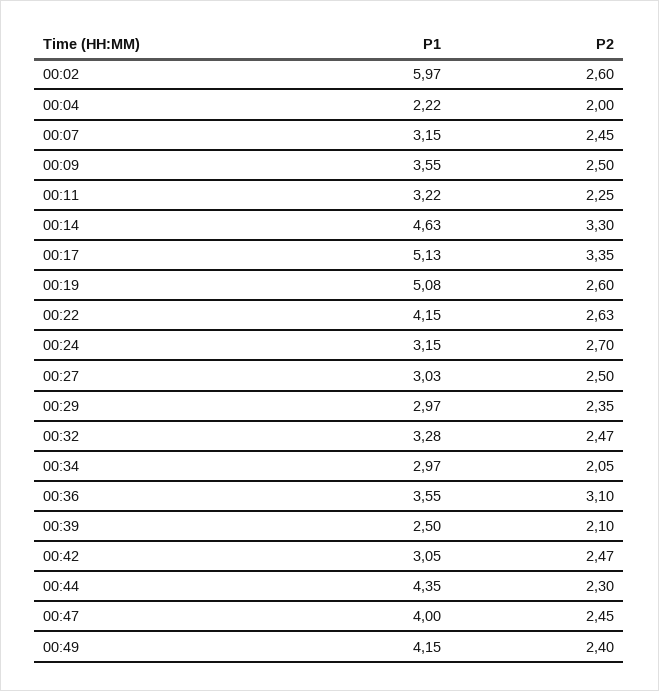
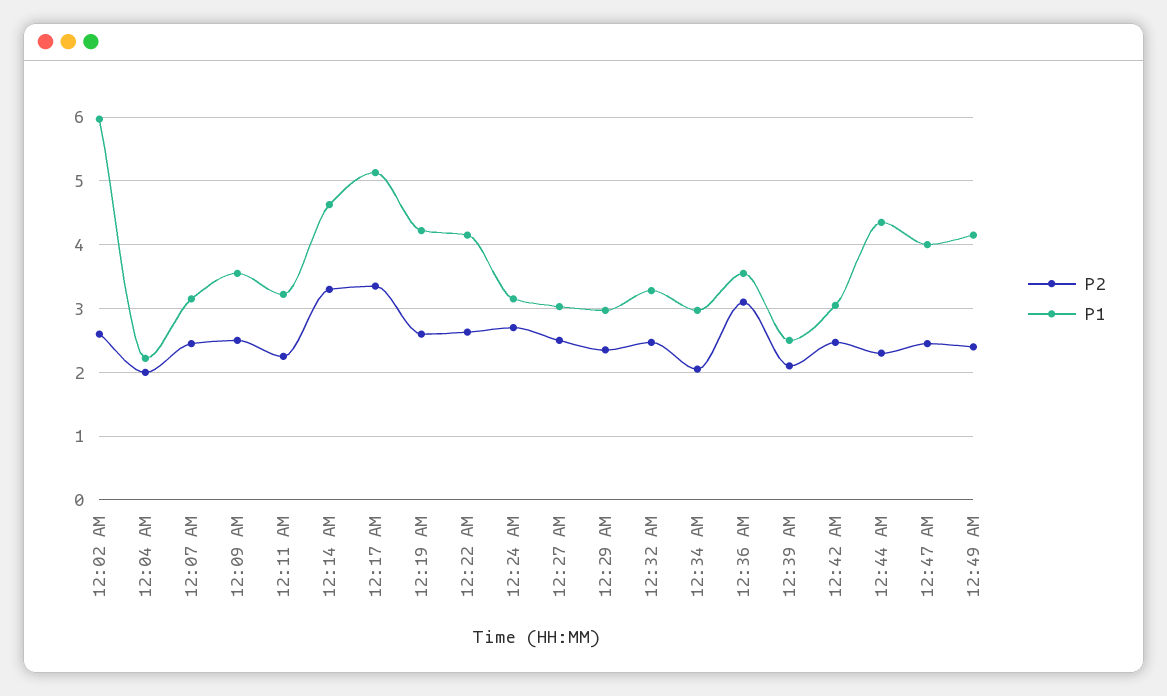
P1, 00:19: 5.08 -> 4.2

